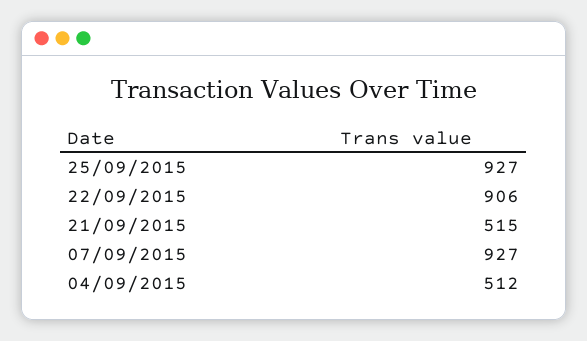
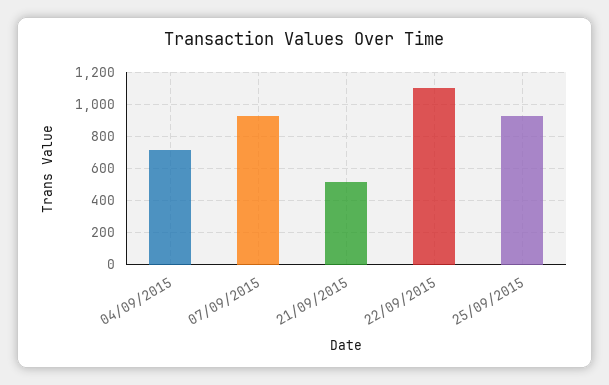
22/09/2015: 906 -> 1100
04/09/2015: 512 -> 700

